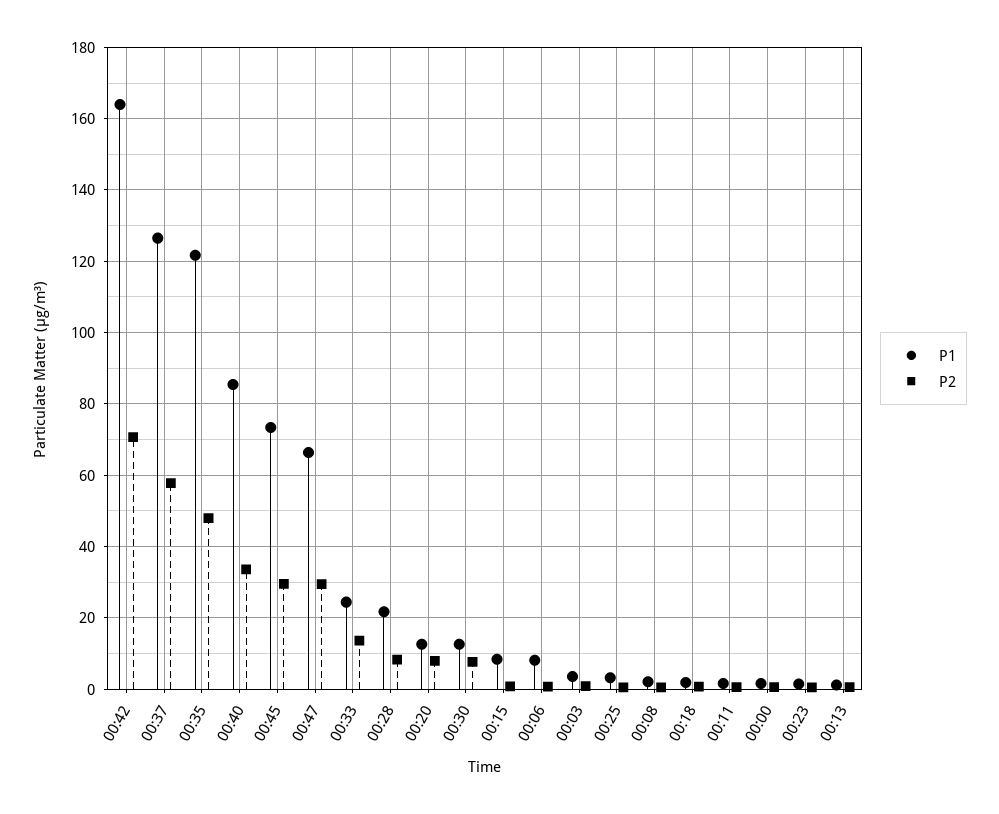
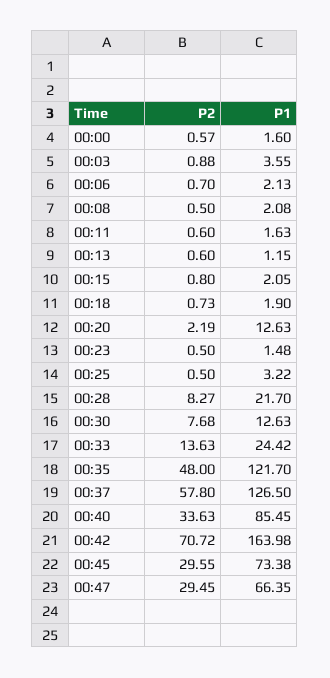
P2, 00:20: 8 -> 2.19
P1, 00:15: 8 -> 2.05
P1, 00:06: 8 -> 2.13

